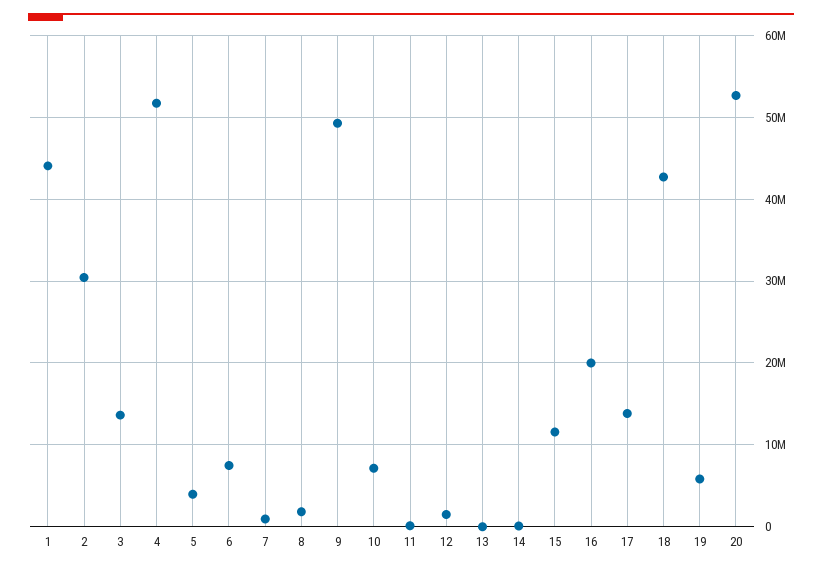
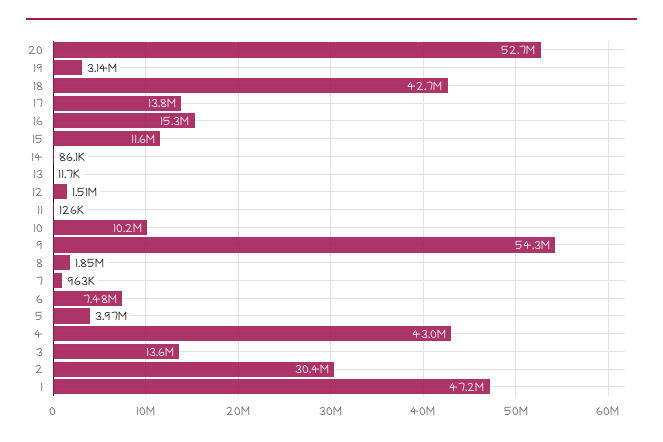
1: 44000000 -> 47200000
4: 52000000 -> 43000000
9: 49000000 -> 54300000
10: 7000000 -> 10200000
16: 20000000 -> 15300000
19: 6000000 -> 3140000

